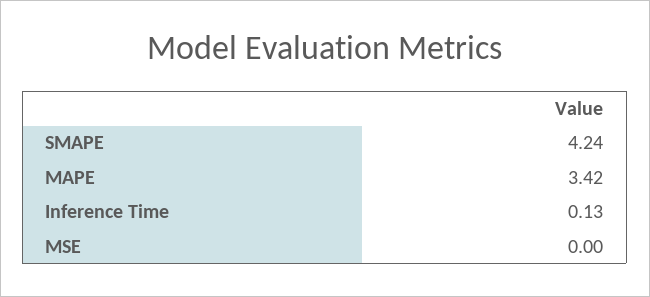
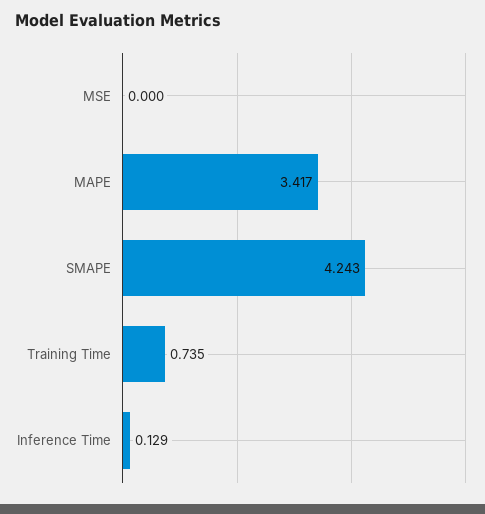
Training Time: none -> 0.735

